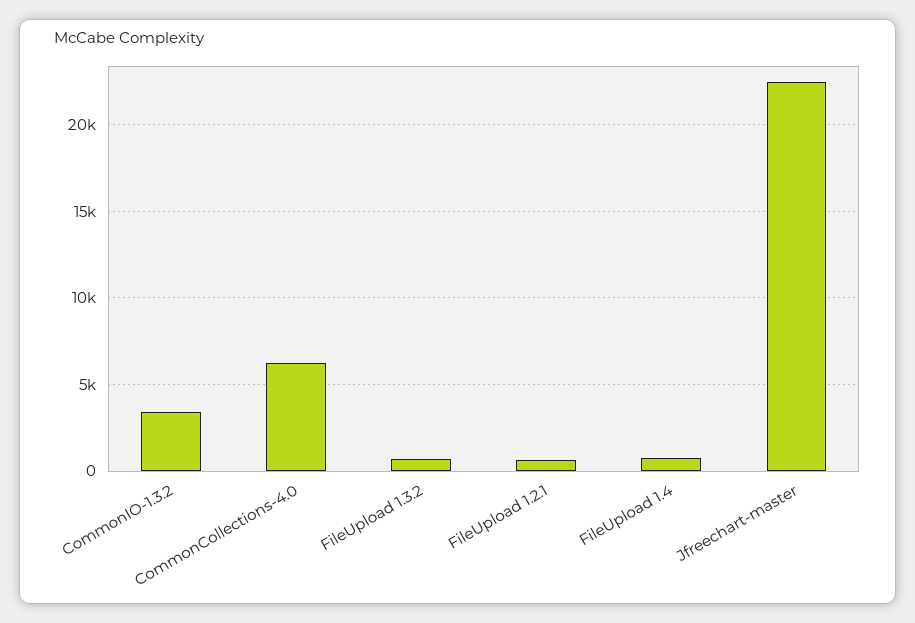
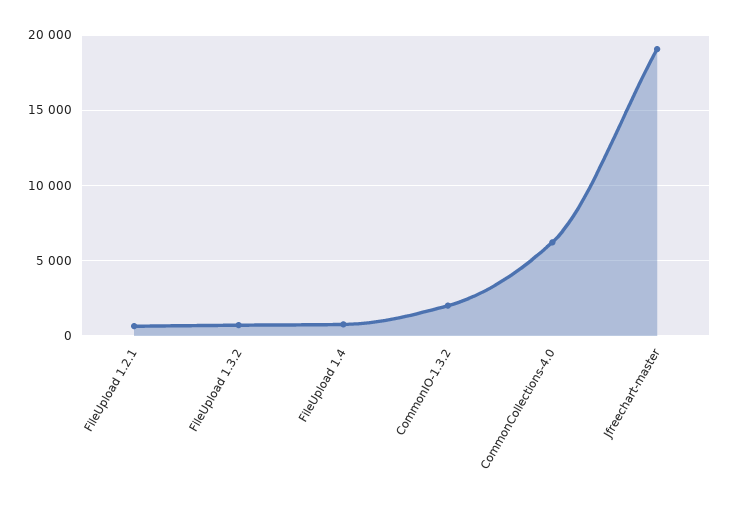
CommonIO-1.3.2: 3500 -> 2000
Jfreechart-master: 22500 -> 19000

